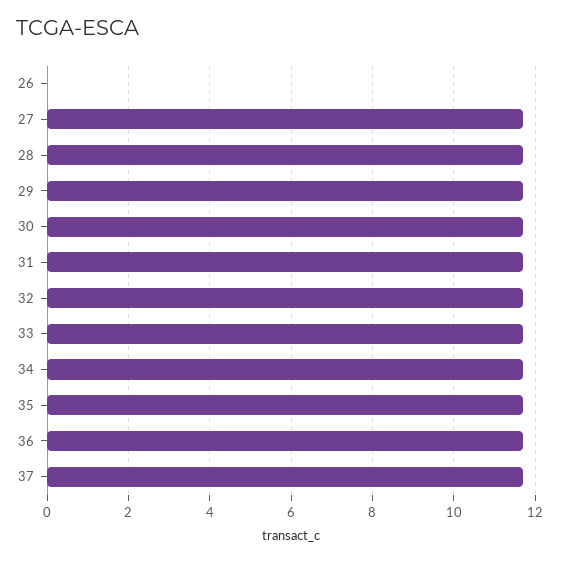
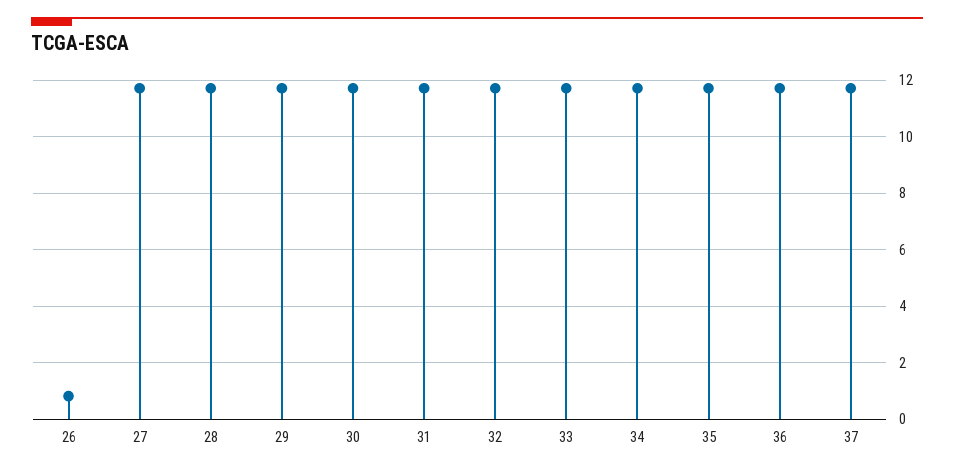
26: 0 -> 0.75

